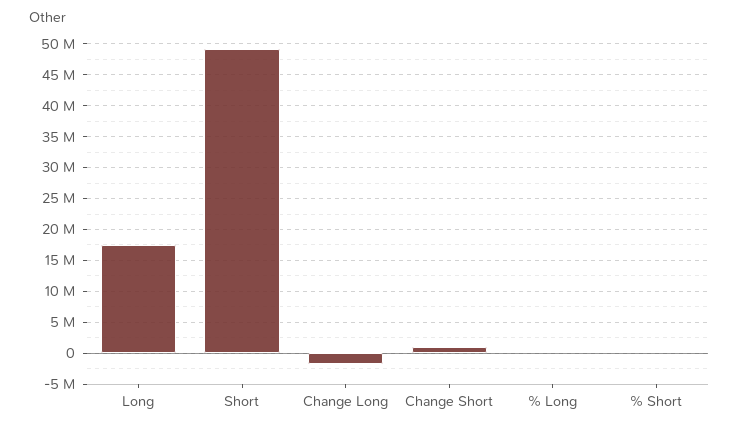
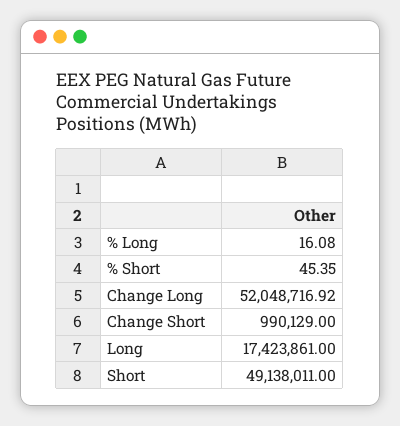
Change Long: -2000000 -> 52048716.92

